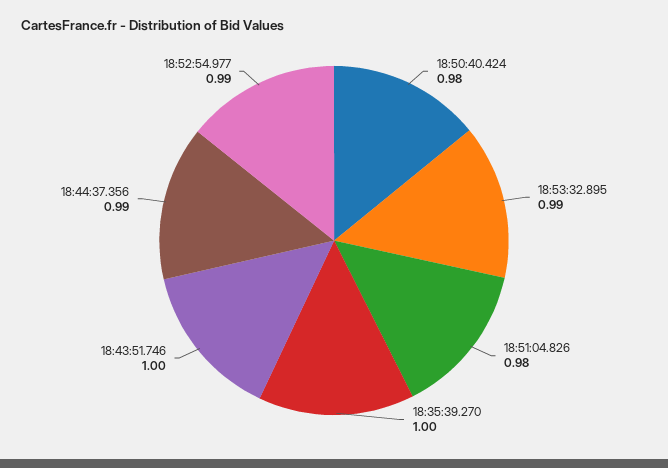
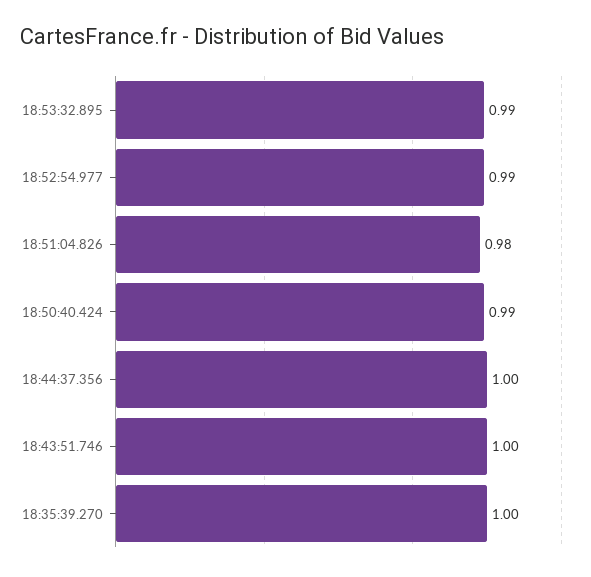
18:50:40.424: 0.98 -> 0.99
18:44:37.356: 0.99 -> 1

